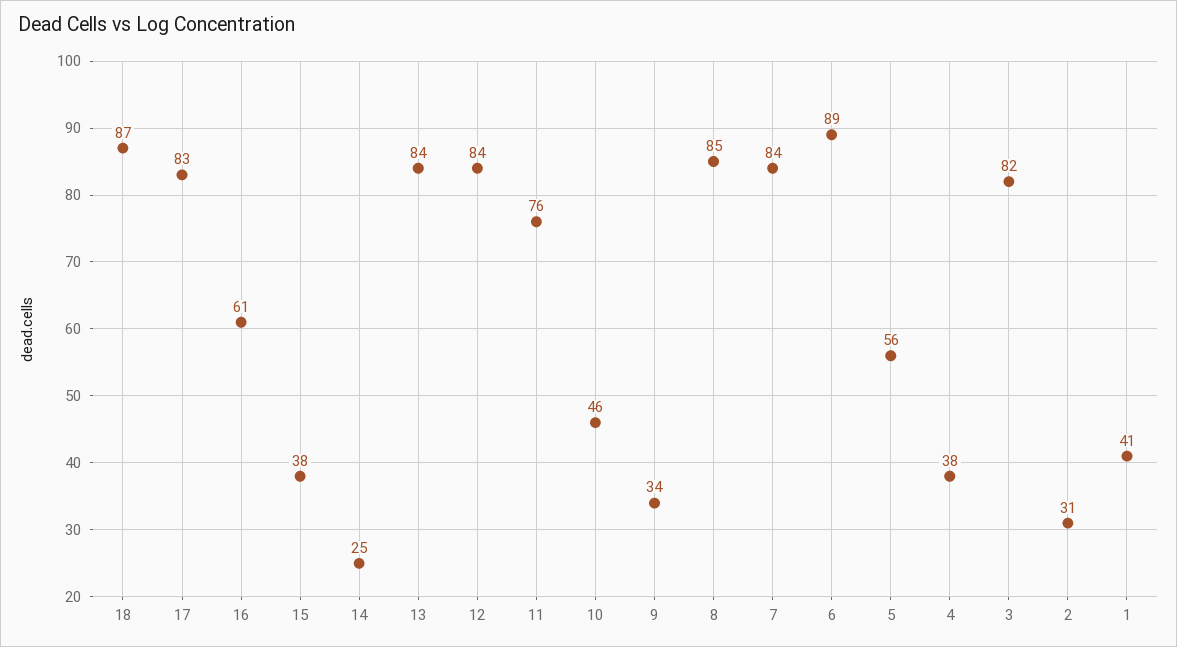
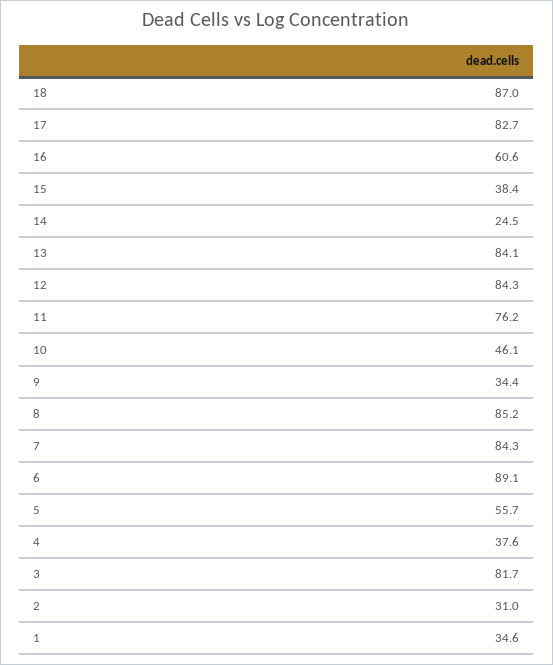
1: 41 -> 34.6

